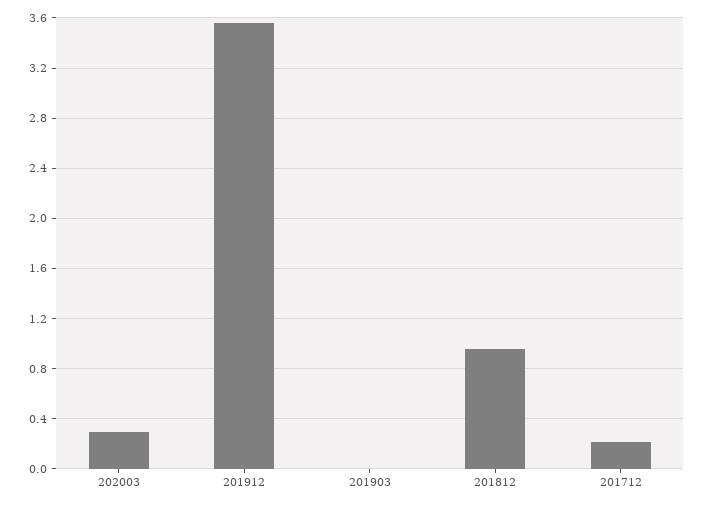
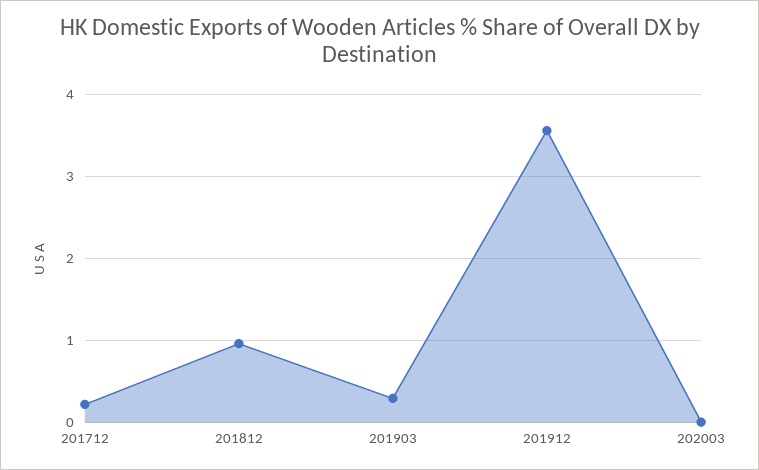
202003: 0.3 -> 0
201903: 0 -> 0.3

